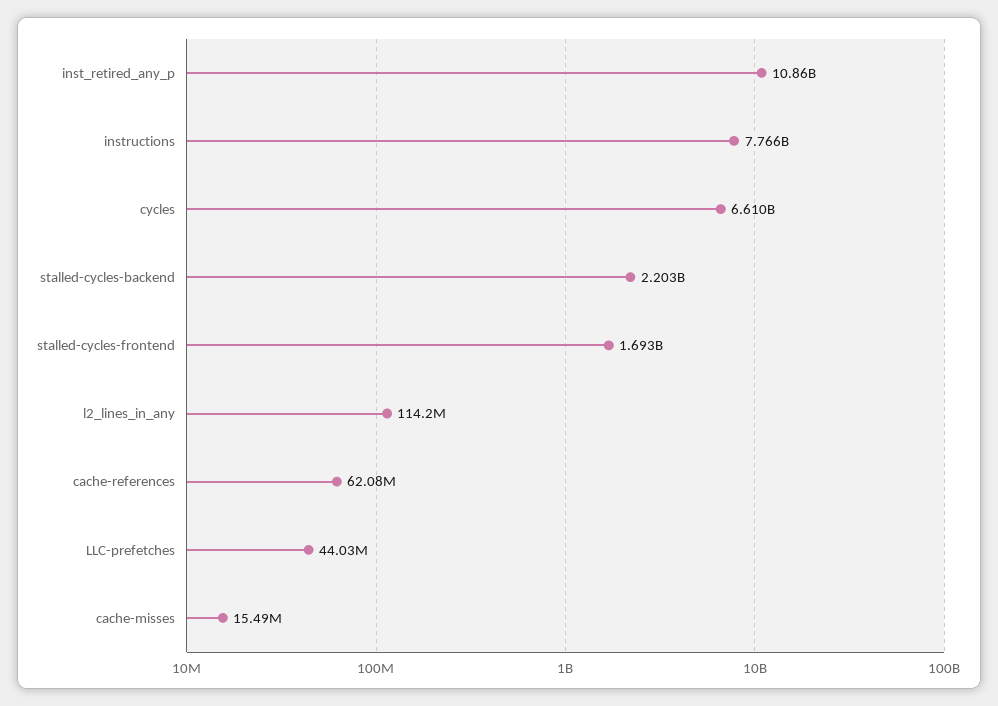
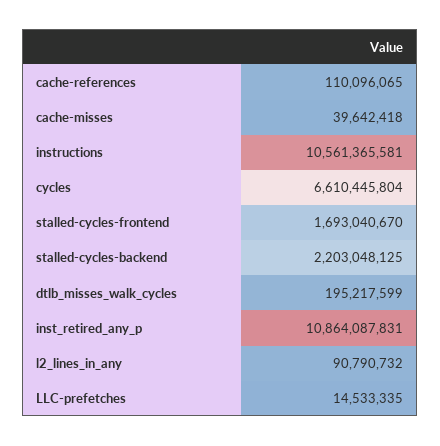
instructions: 7766000000 -> 10561365581
l2_lines_in_any: 114200000 -> 90790732
cache-references: 62080000 -> 110096065
LLC-prefetches: 44030000 -> 14533335
cache-misses: 15490000 -> 39642418
dtlb_misses_walk_cycles: none -> 195217599

